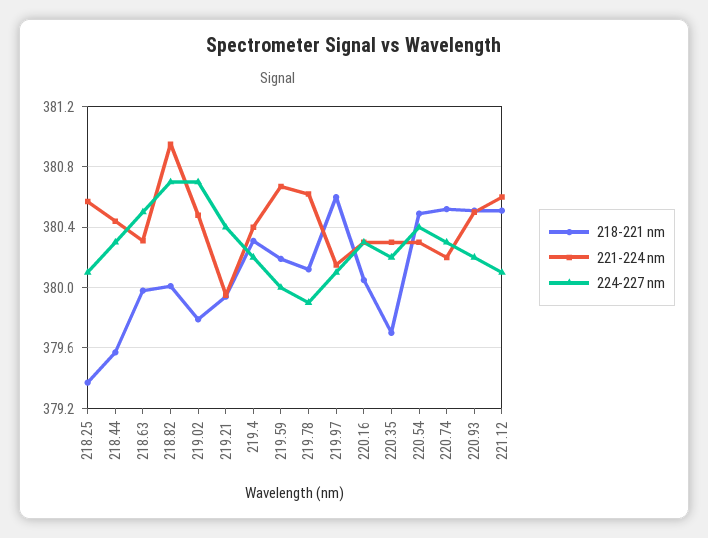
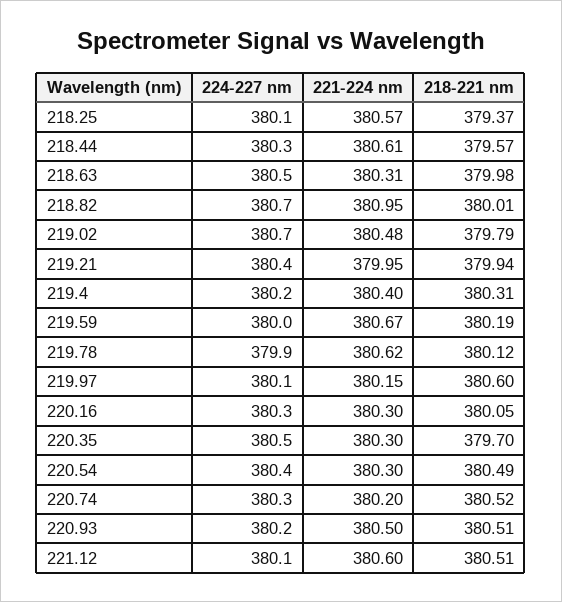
221-224 nm, 218.44: 380.45 -> 380.61
224-227 nm, 220.35: 380.2 -> 380.5

